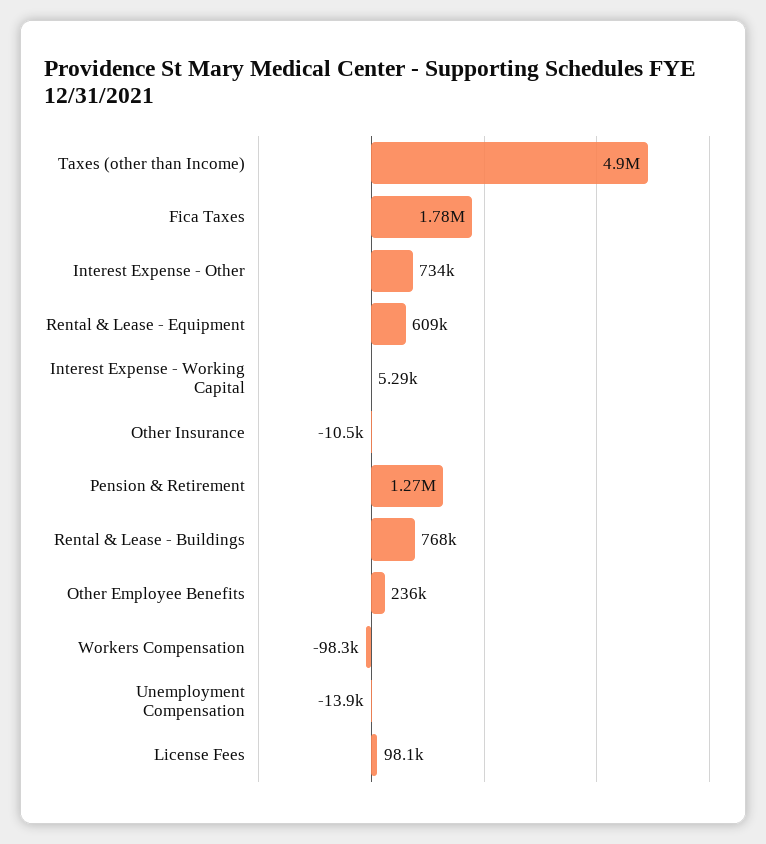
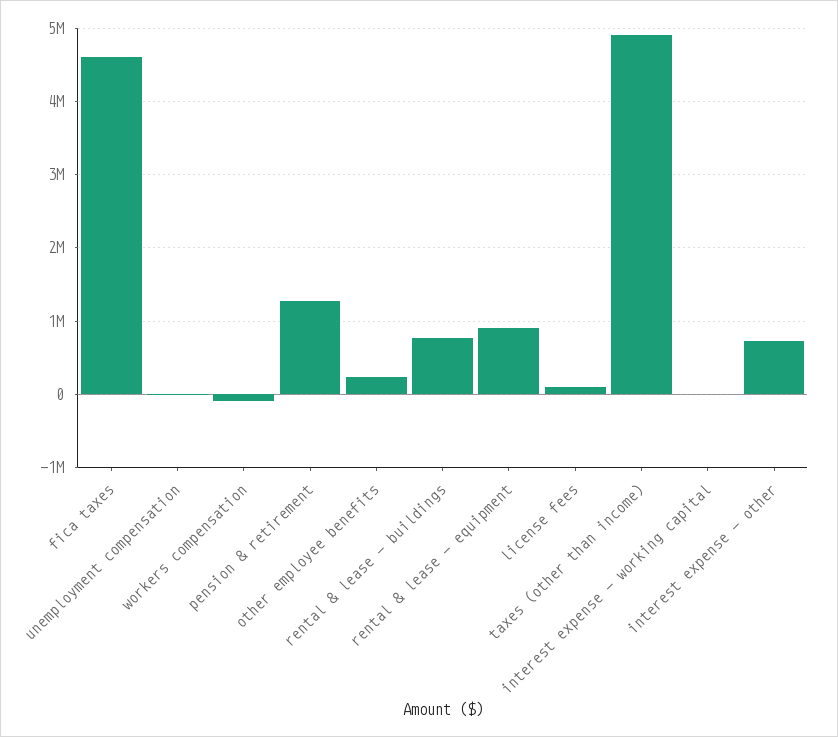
Fica Taxes: 1780000 -> 4600000
Rental & Lease - Equipment: 609000 -> 900000
Other Insurance: -10500 -> none

